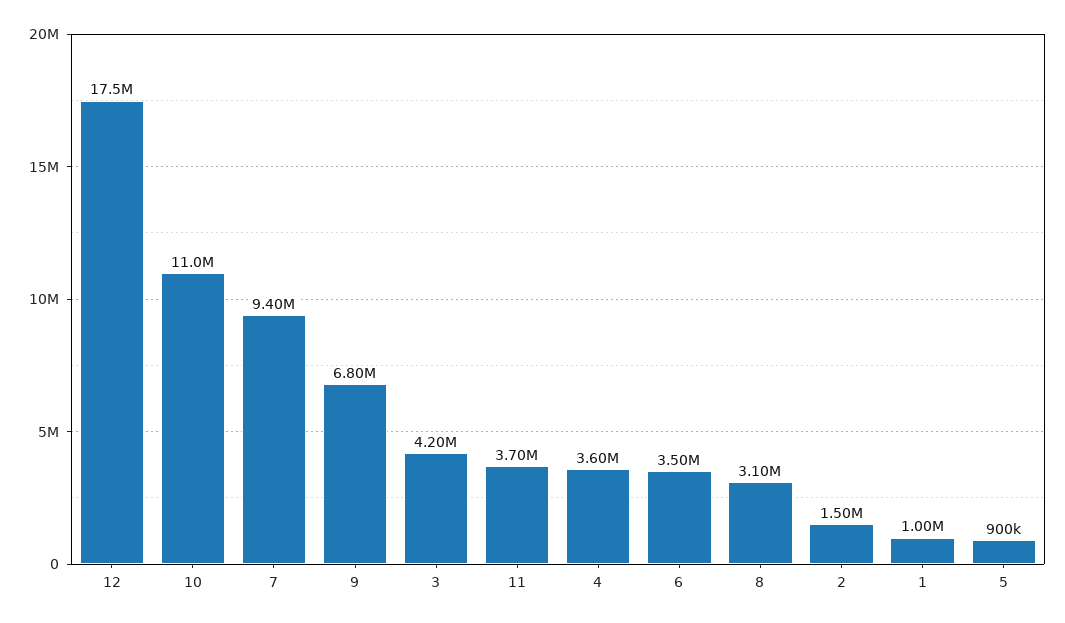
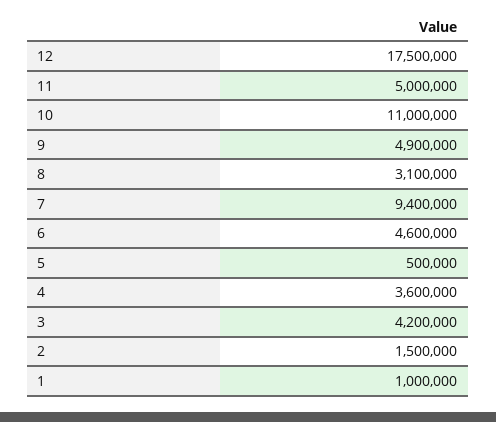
9: 6800000 -> 4900000
11: 3700000 -> 5000000
6: 3500000 -> 4600000
5: 900000 -> 500000

